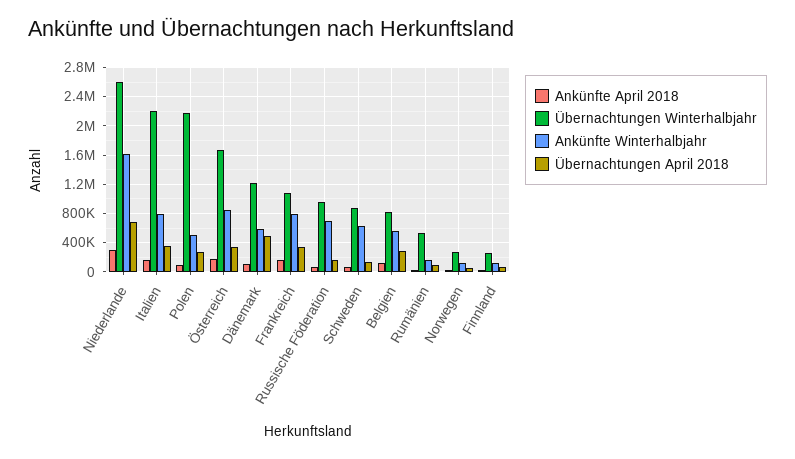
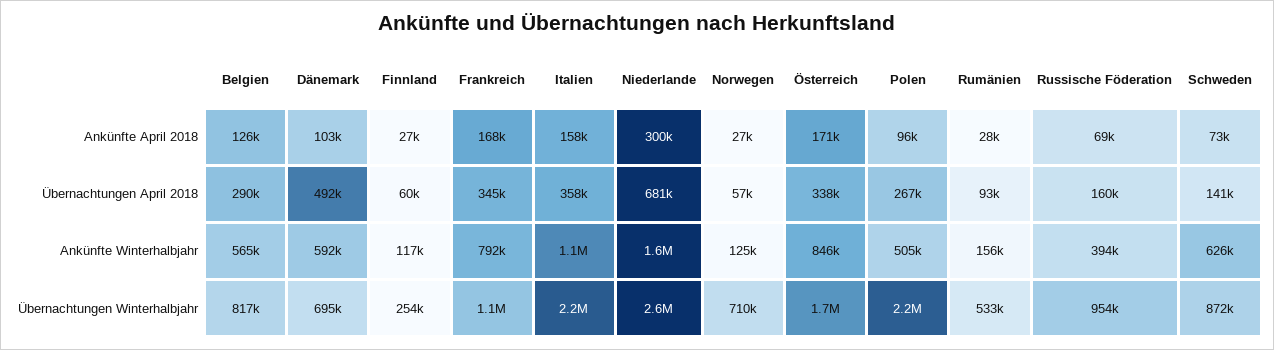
Ankünfte Winterhalbjahr, Italien: 800000 -> 1100000
Übernachtungen Winterhalbjahr, Dänemark: 1200000 -> 695000
Ankünfte Winterhalbjahr, Russische Föderation: 700000 -> 394000
Übernachtungen Winterhalbjahr, Norwegen: 300000 -> 710000

